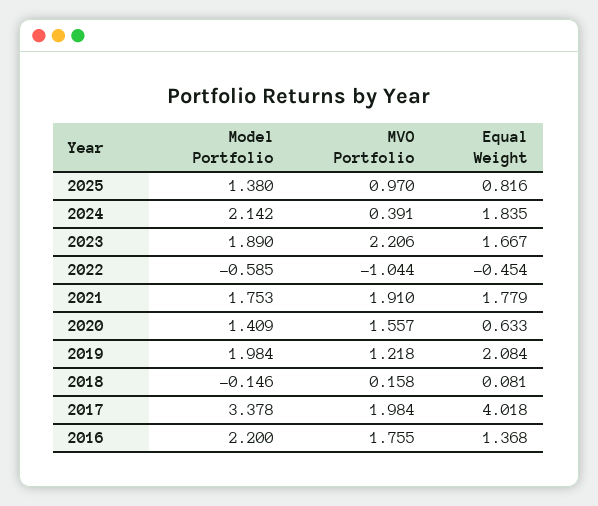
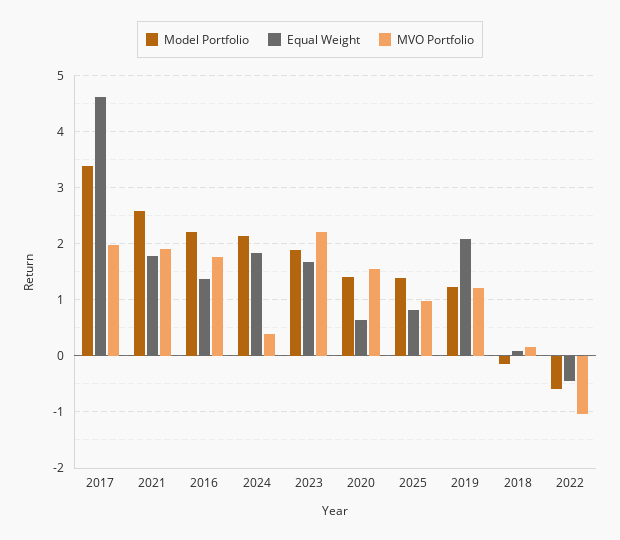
Model Portfolio, 2021: 1.753 -> 2.6
Model Portfolio, 2019: 1.984 -> 1.2
Equal Weight, 2017: 4.018 -> 4.6

